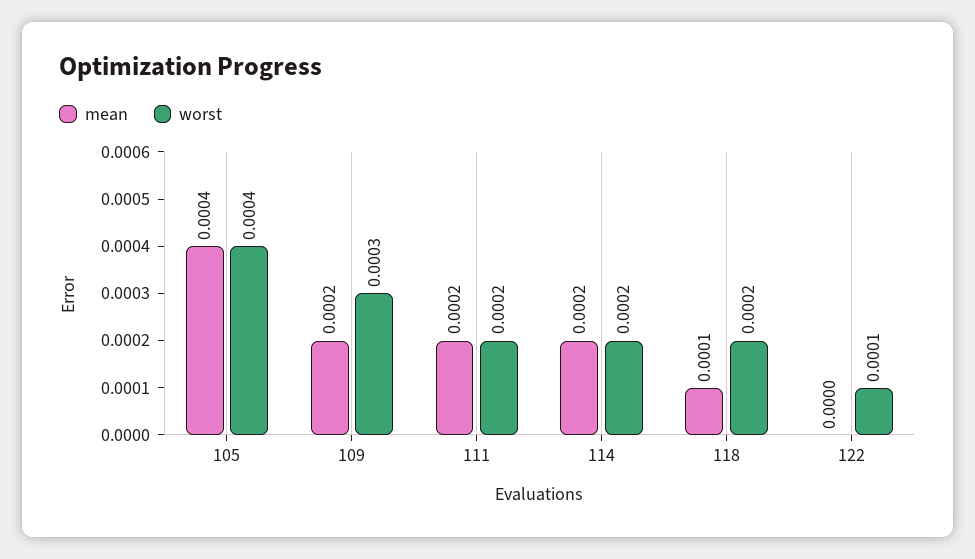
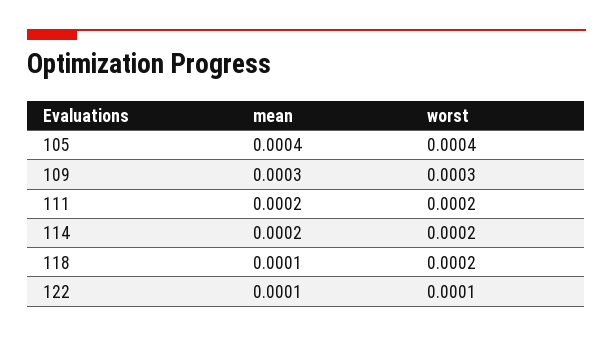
mean, 109: 0.0002 -> 0.0003
mean, 122: 0 -> 0.0001

